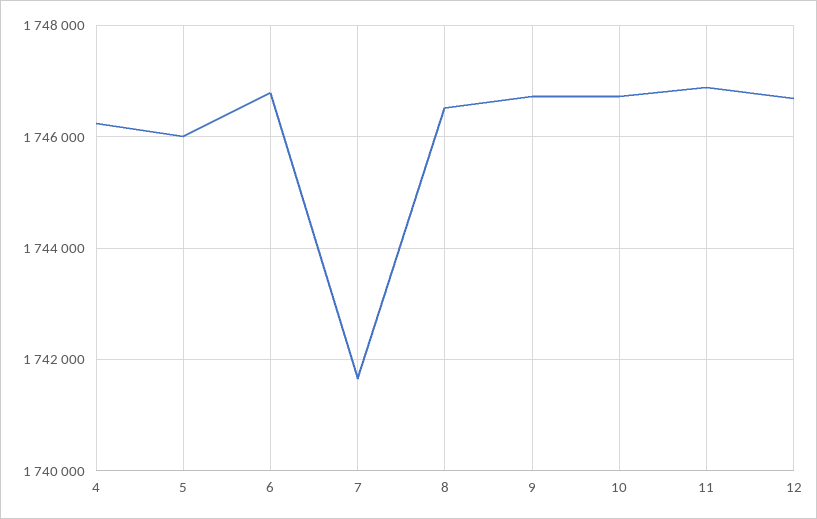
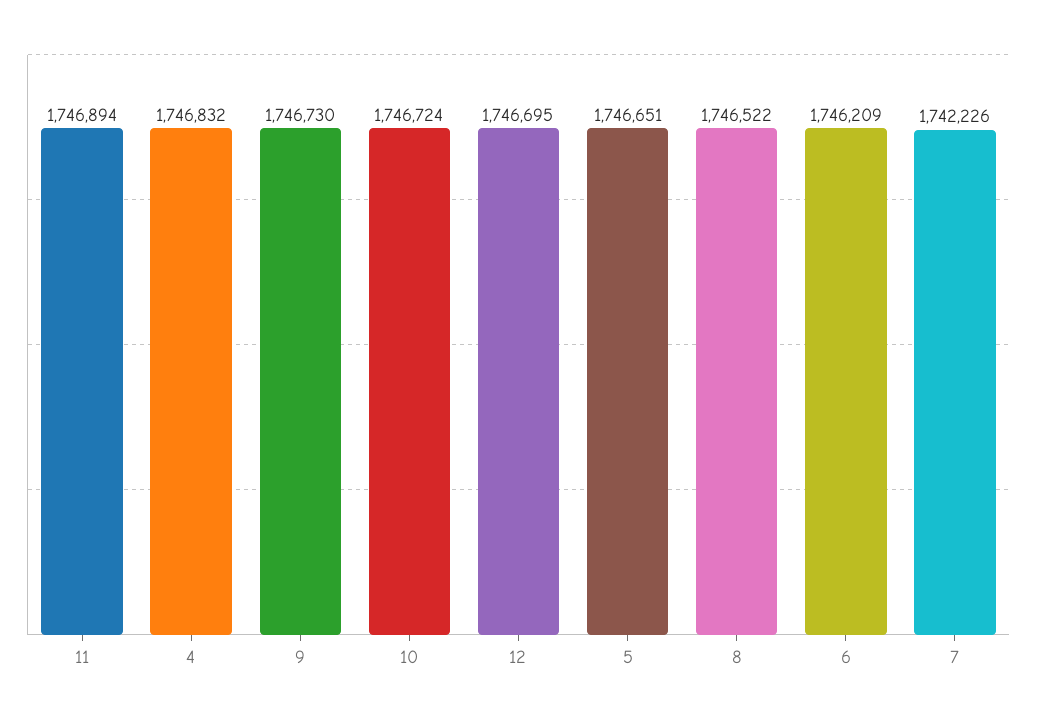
4: 1746200 -> 1746832
5: 1746000 -> 1746651
6: 1746800 -> 1746209
7: 1741600 -> 1742226

